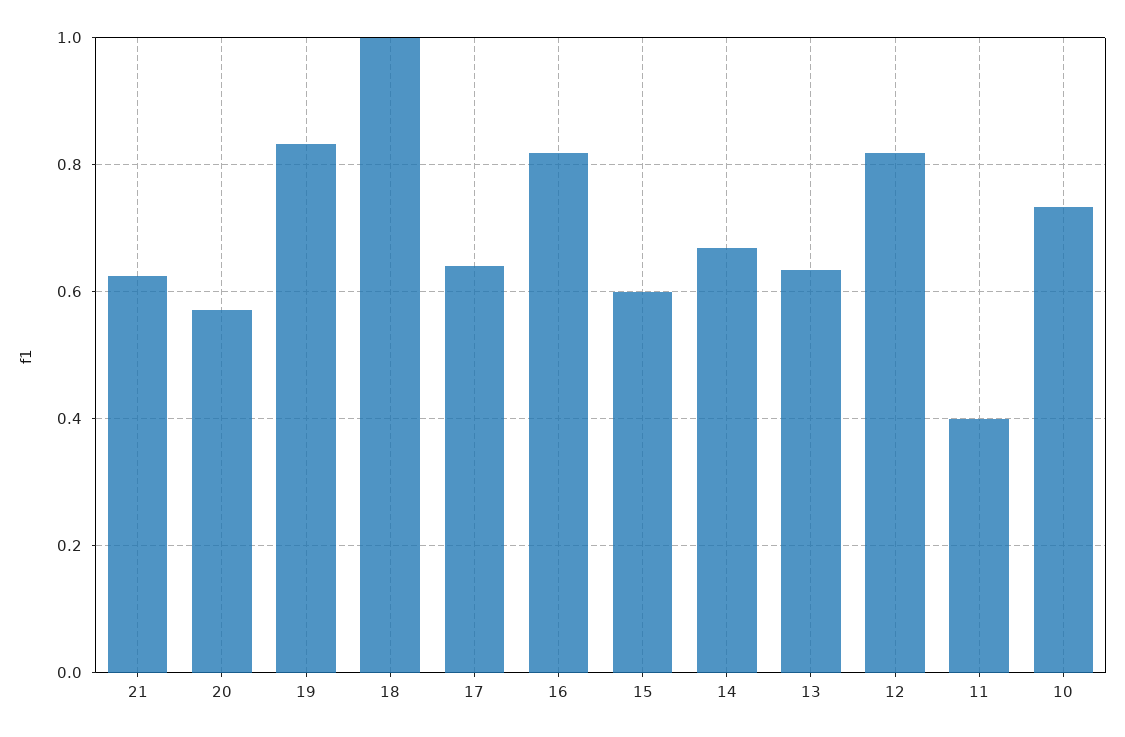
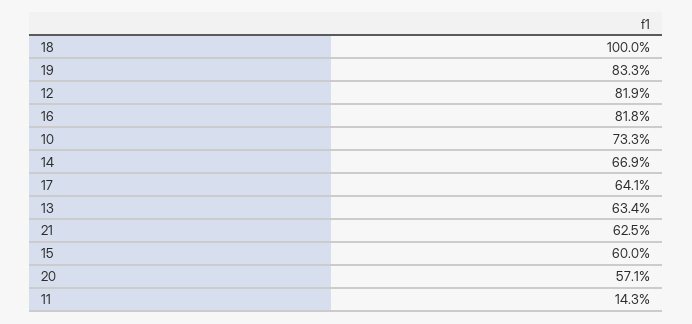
11: 0.4 -> 0.143

